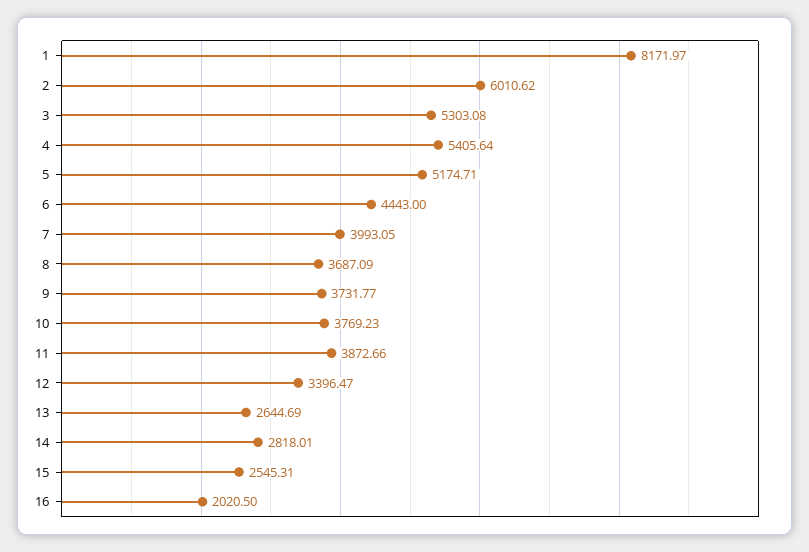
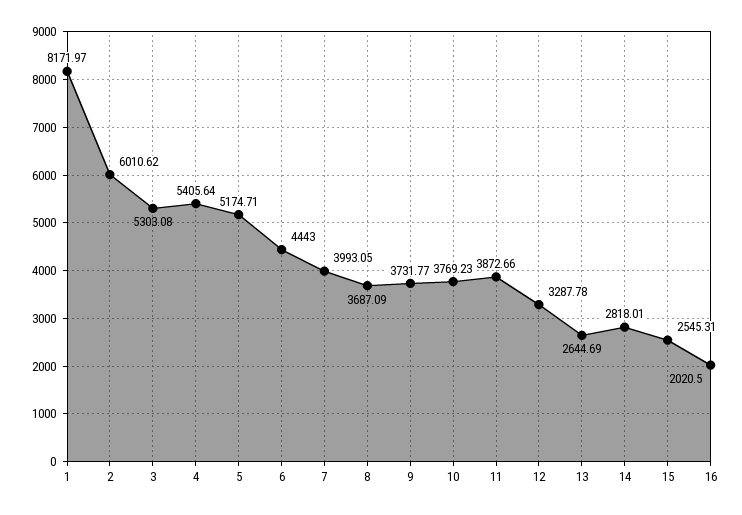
12: 3396.47 -> 3287.78

